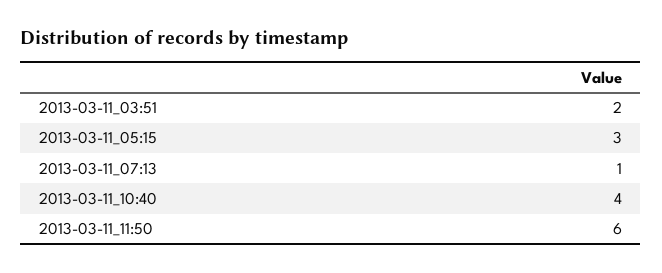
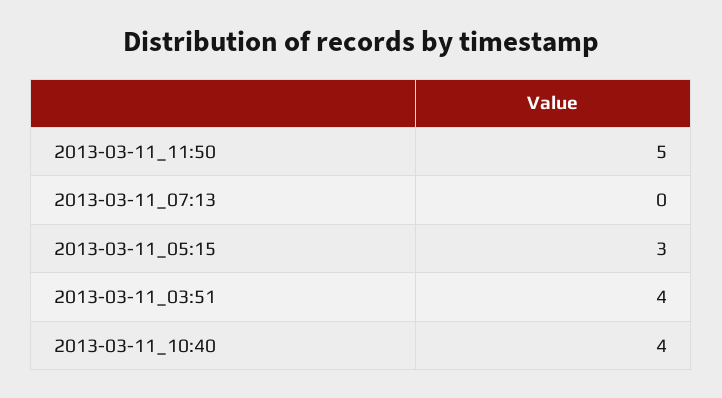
2013-03-11_03:51: 2 -> 4
2013-03-11_07:13: 1 -> 0
2013-03-11_11:50: 6 -> 5

